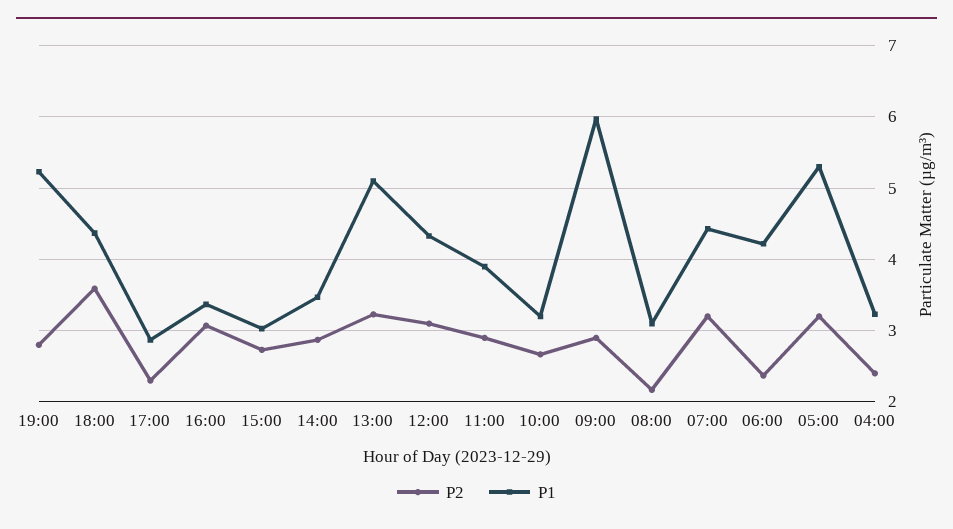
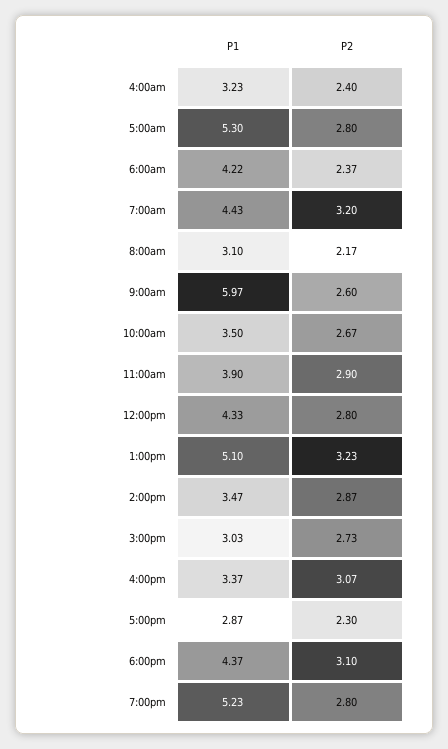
P2, 18:00: 3.6 -> 3.1
P2, 12:00: 3.1 -> 2.8
P1, 10:00: 3.2 -> 3.5
P2, 09:00: 2.9 -> 2.6
P2, 05:00: 3.2 -> 2.8

